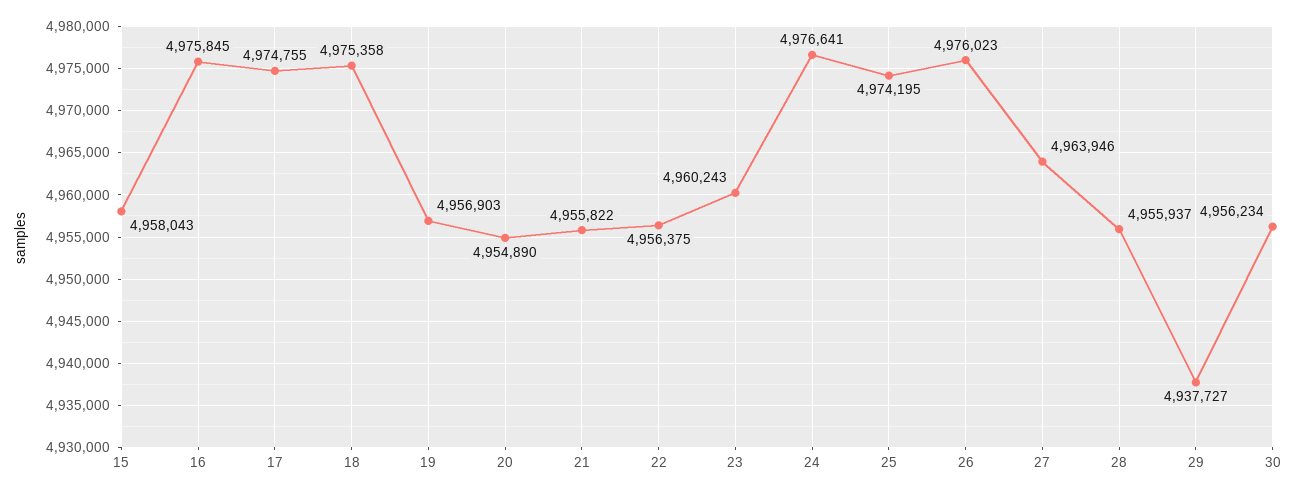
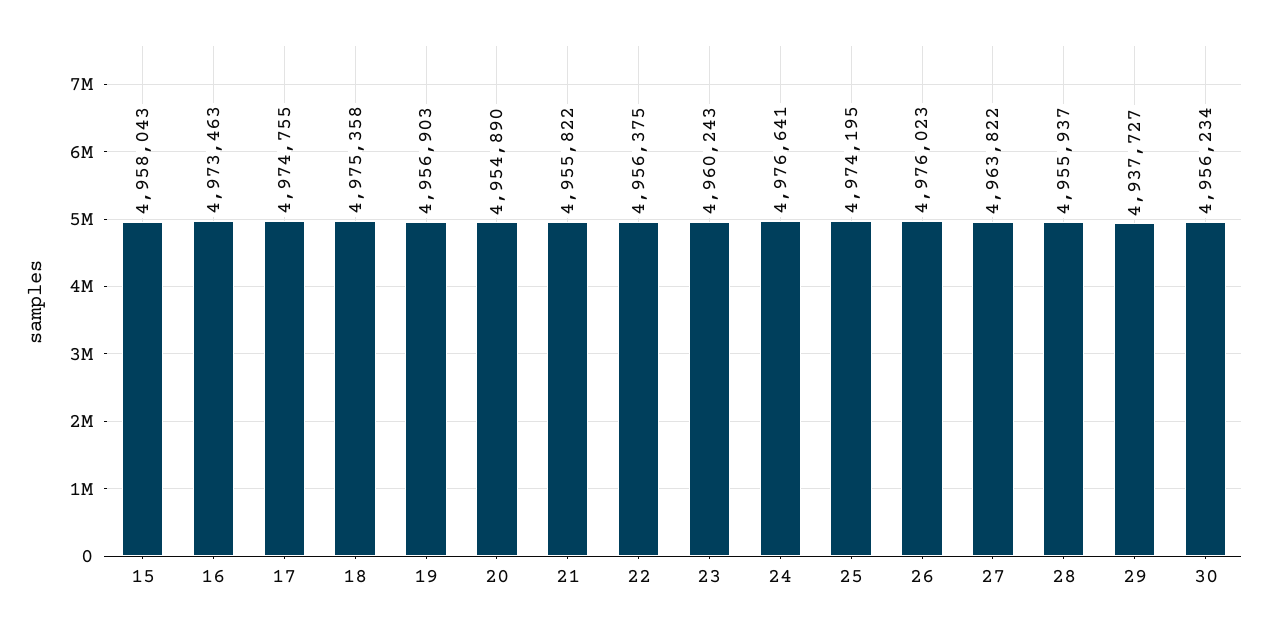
16: 4975845 -> 4973463
27: 4963946 -> 4963822

